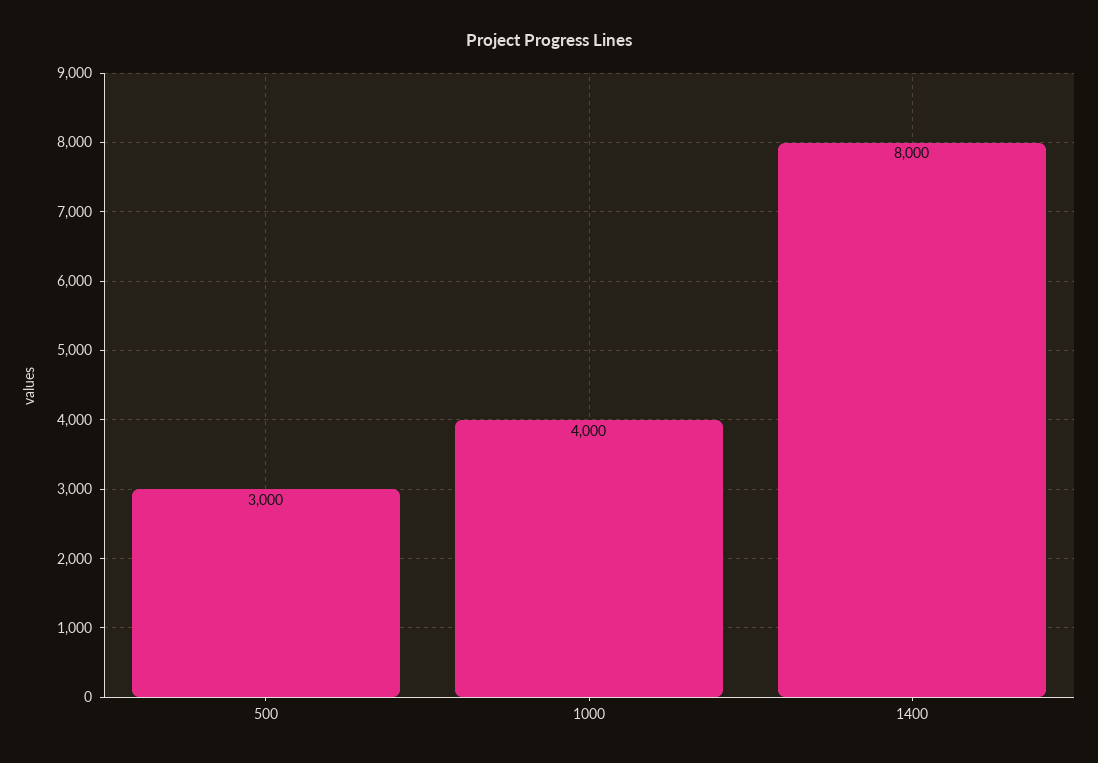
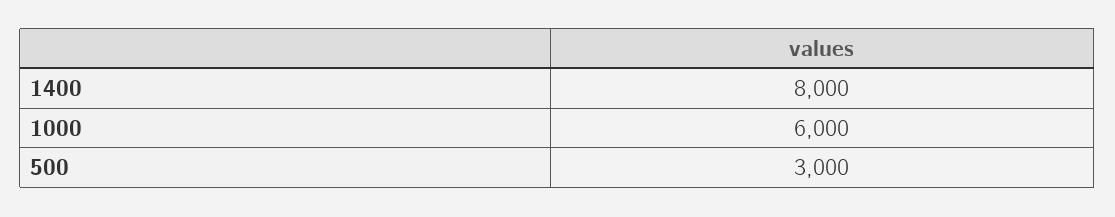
1000: 4000 -> 6000

